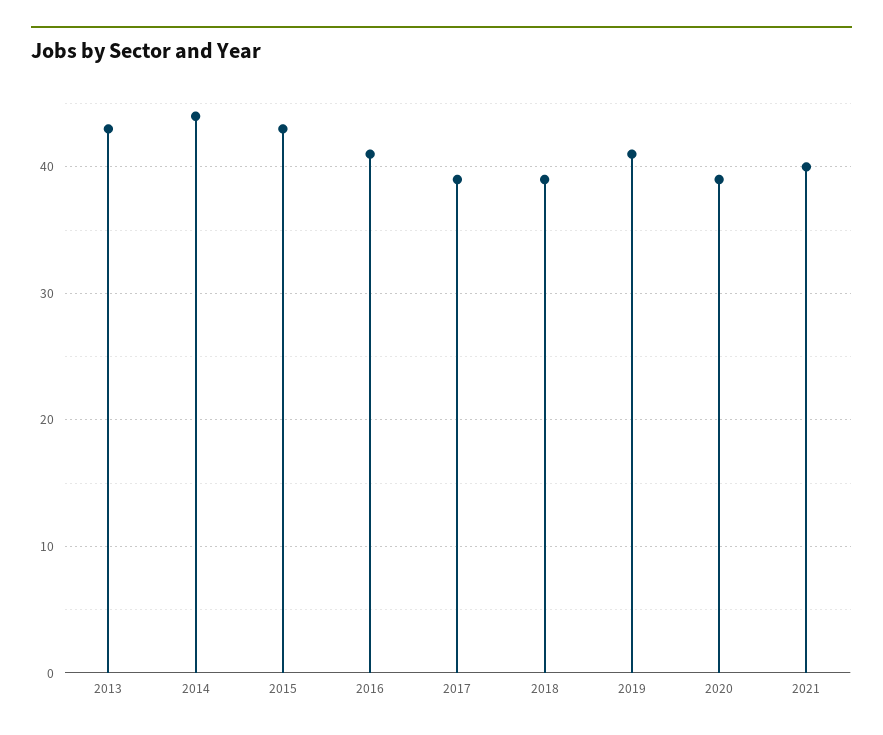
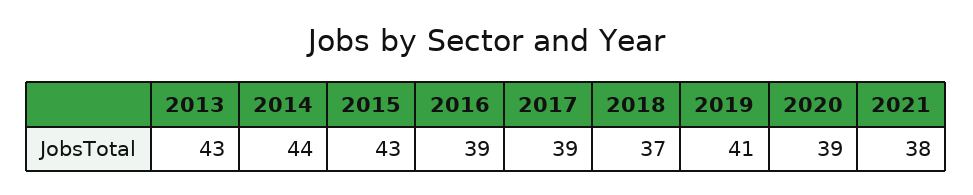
2016: 41 -> 39
2018: 39 -> 37
2021: 40 -> 38

